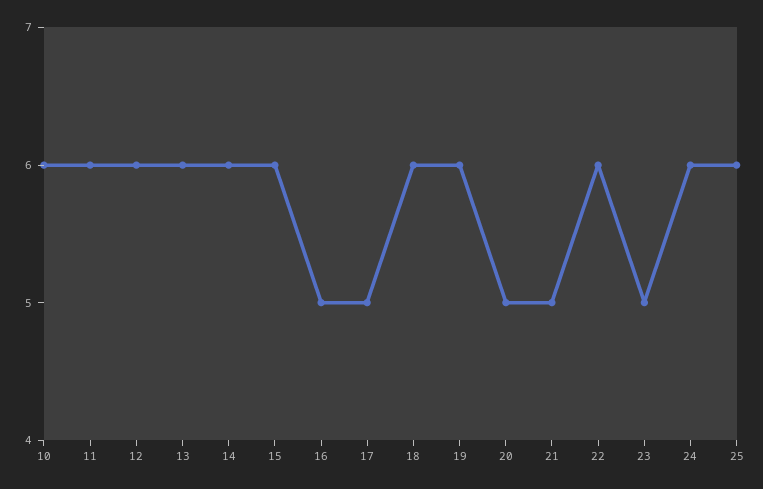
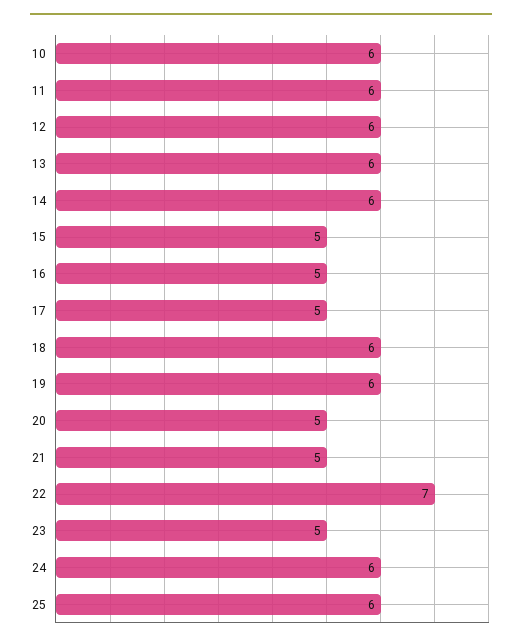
15: 6 -> 5
22: 6 -> 7

